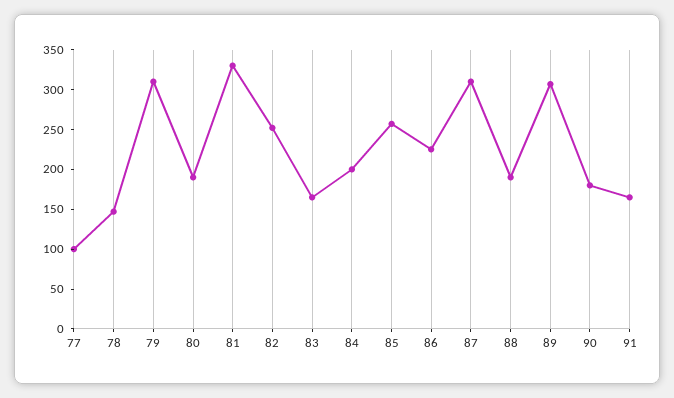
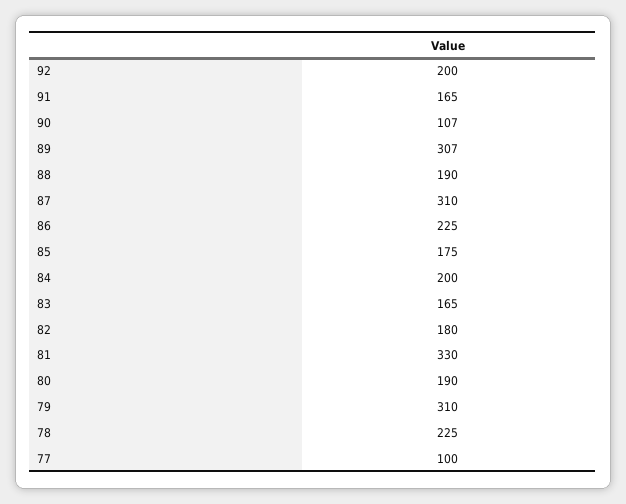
78: 150 -> 225
82: 250 -> 180
85: 250 -> 175
90: 175 -> 107
92: none -> 200

